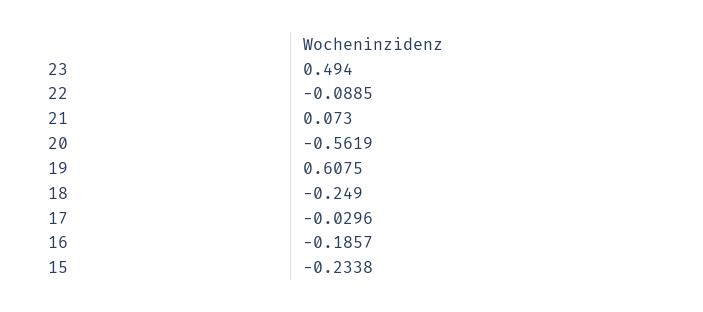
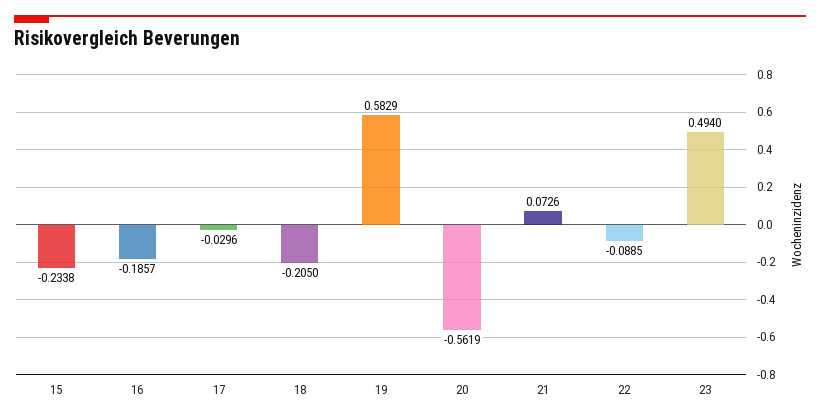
21: 0.073 -> 0.0726
19: 0.6075 -> 0.5829
18: -0.249 -> -0.205

